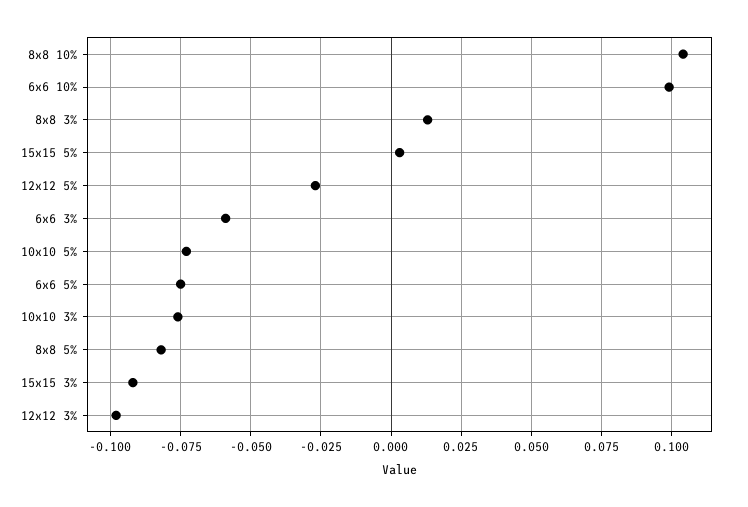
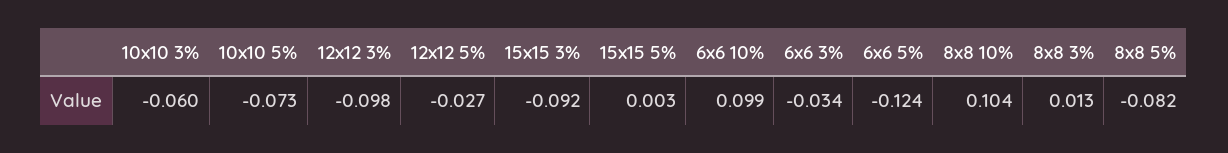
6x6 3%: -0.06 -> -0.034
6x6 5%: -0.075 -> -0.124
10x10 3%: -0.075 -> -0.06

